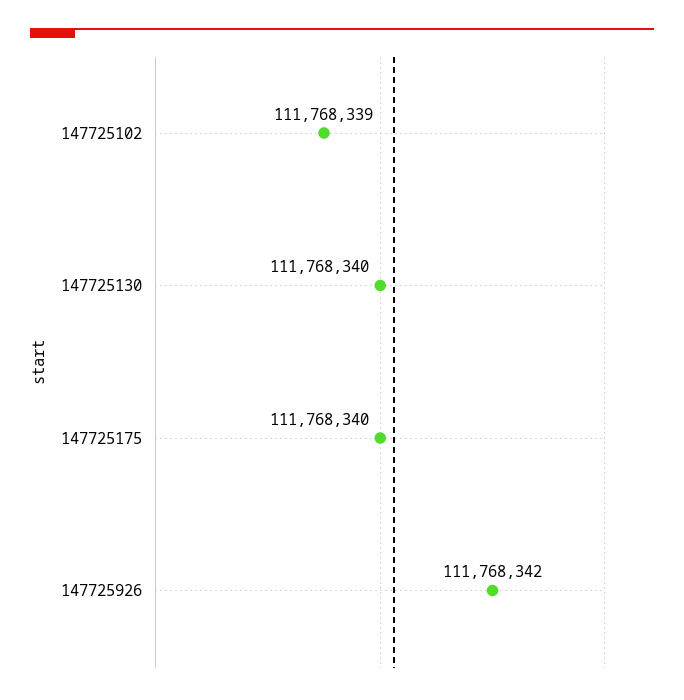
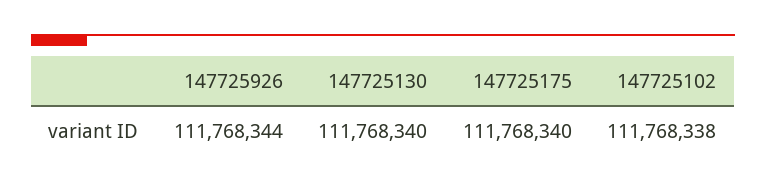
147725102: 111768339 -> 111768338
147725926: 111768342 -> 111768344

